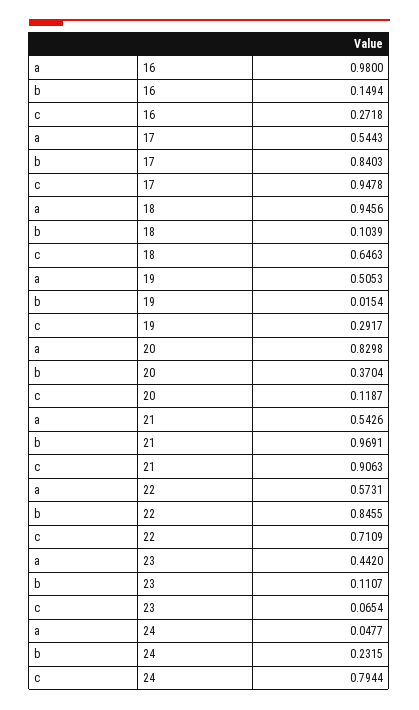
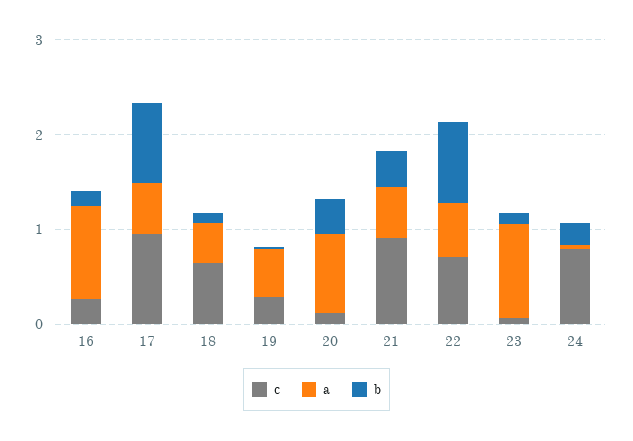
a, 18: 0.9456 -> 0.4
b, 21: 0.9691 -> 0.4
a, 23: 0.442 -> 1

